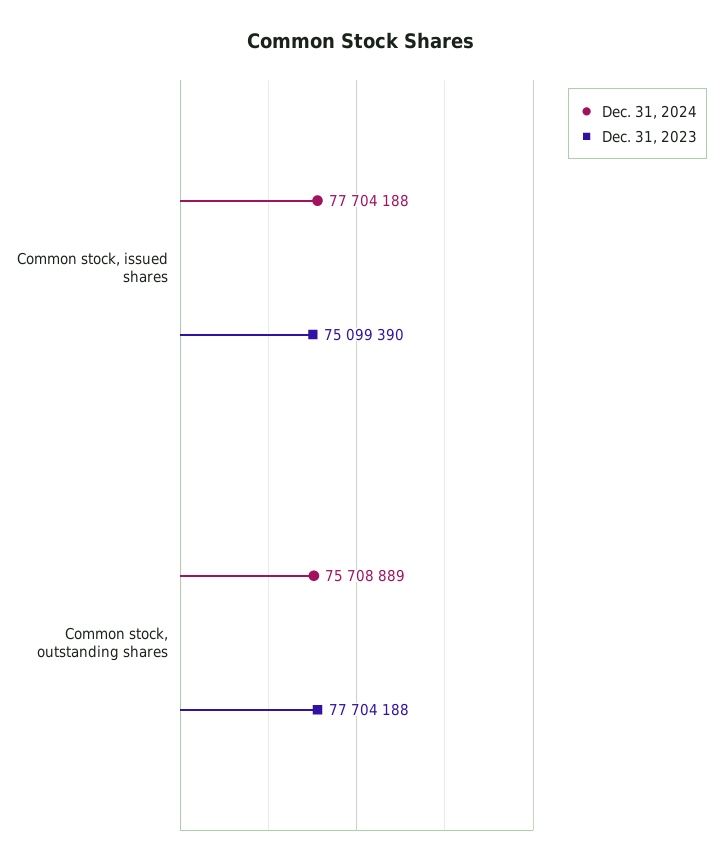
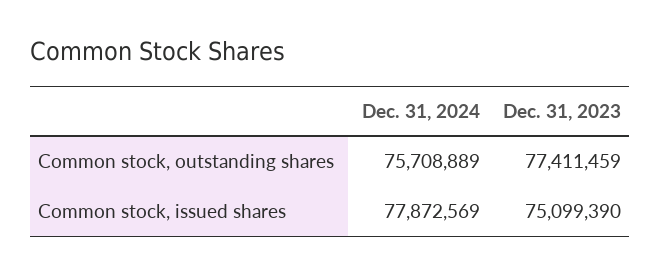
Dec. 31, 2024, Common stock, issued shares: 77704188 -> 77872569
Dec. 31, 2023, Common stock, outstanding shares: 77704188 -> 77411459

